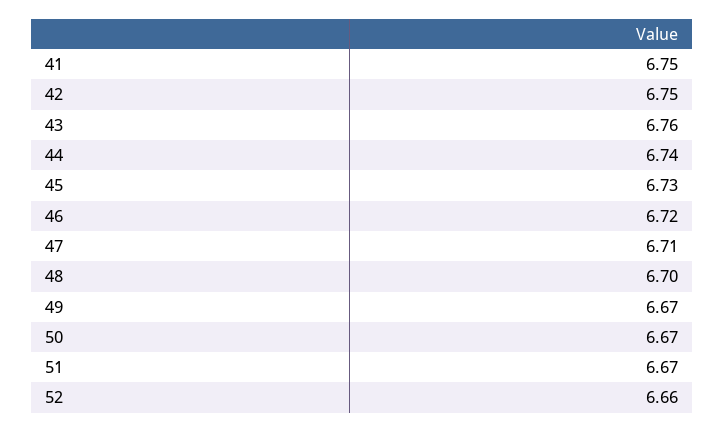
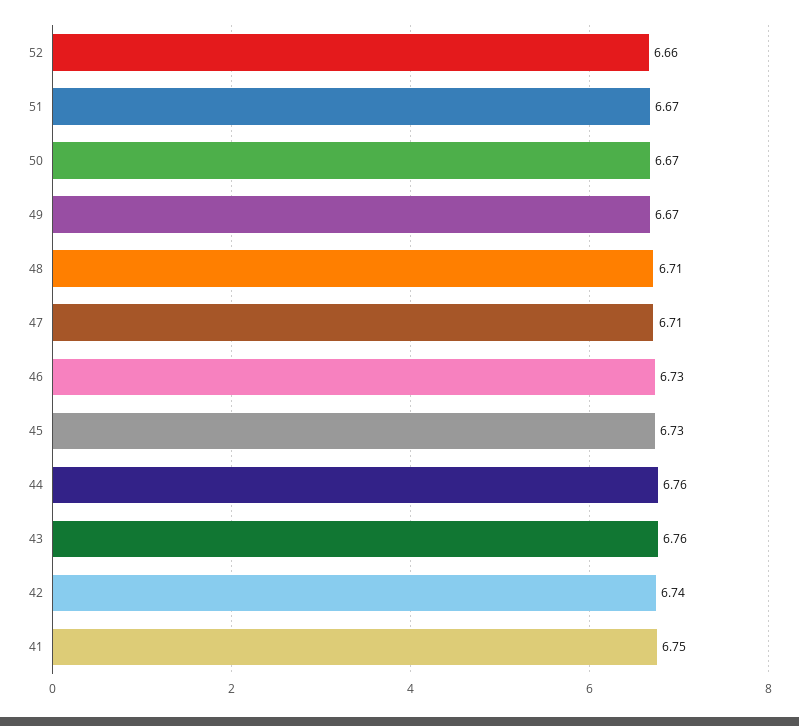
42: 6.75 -> 6.74
44: 6.74 -> 6.76
46: 6.72 -> 6.73
48: 6.7 -> 6.71

